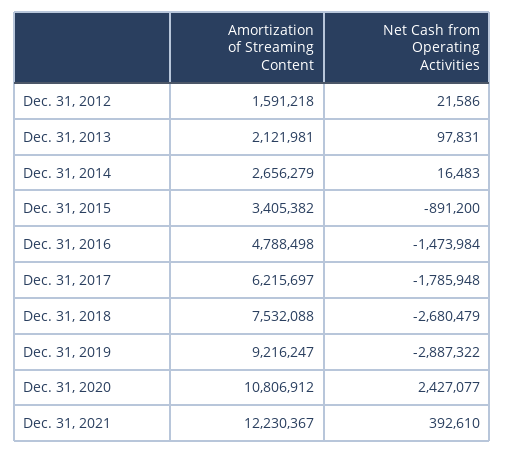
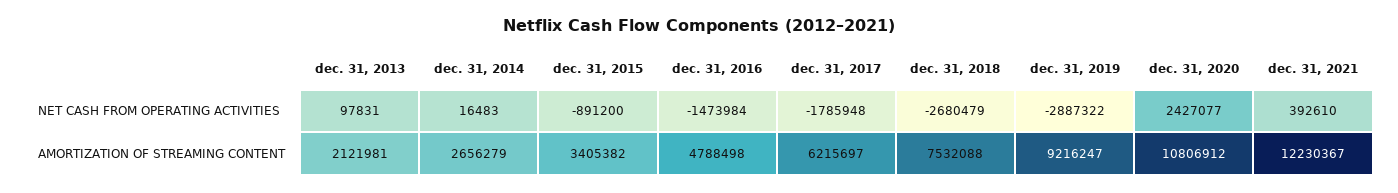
Amortization of Streaming Content, Dec. 31, 2012: 1591218 -> none
Net Cash from Operating Activities, Dec. 31, 2012: 21586 -> none

